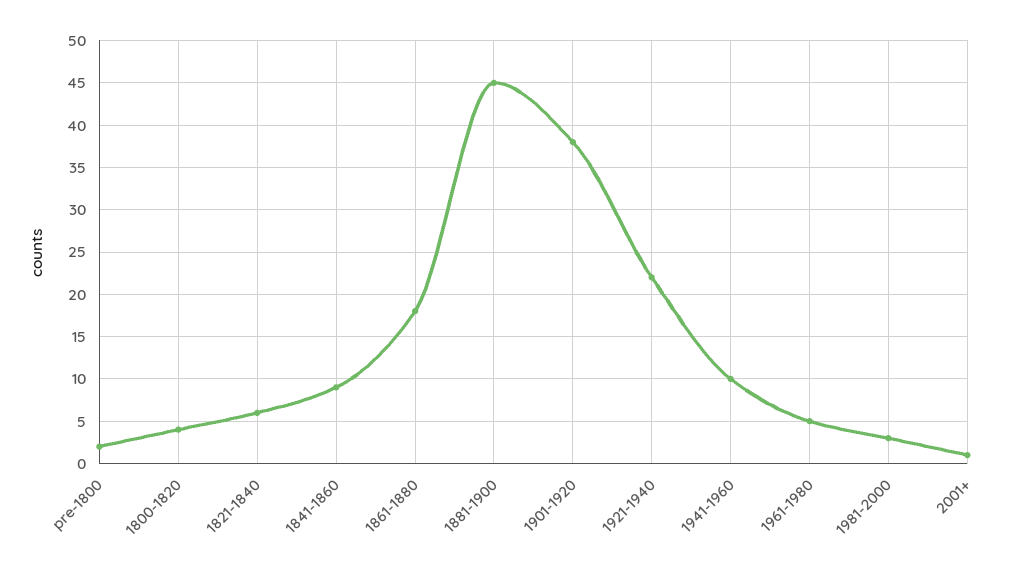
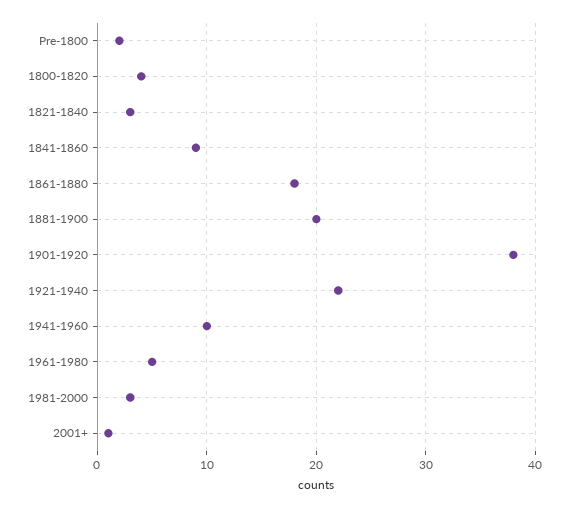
1821-1840: 6 -> 3
1881-1900: 45 -> 20

